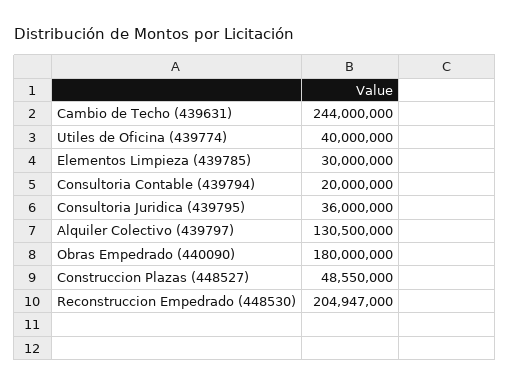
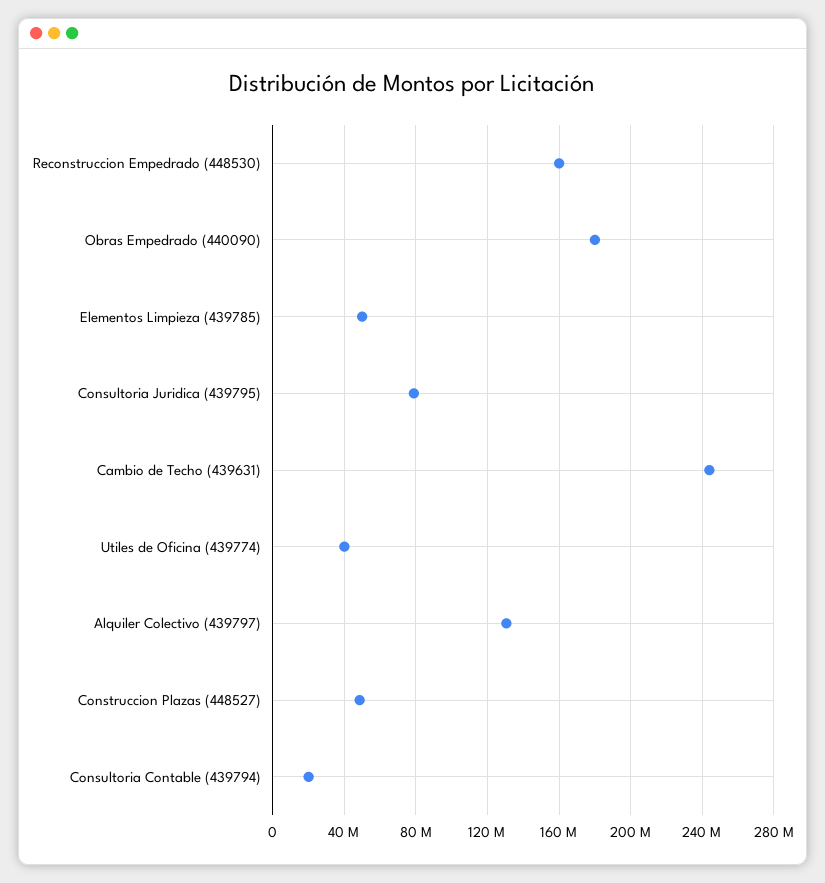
Elementos Limpieza (439785): 30000000 -> 50000000
Consultoria Juridica (439795): 36000000 -> 80000000
Reconstruccion Empedrado (448530): 204947000 -> 160000000

